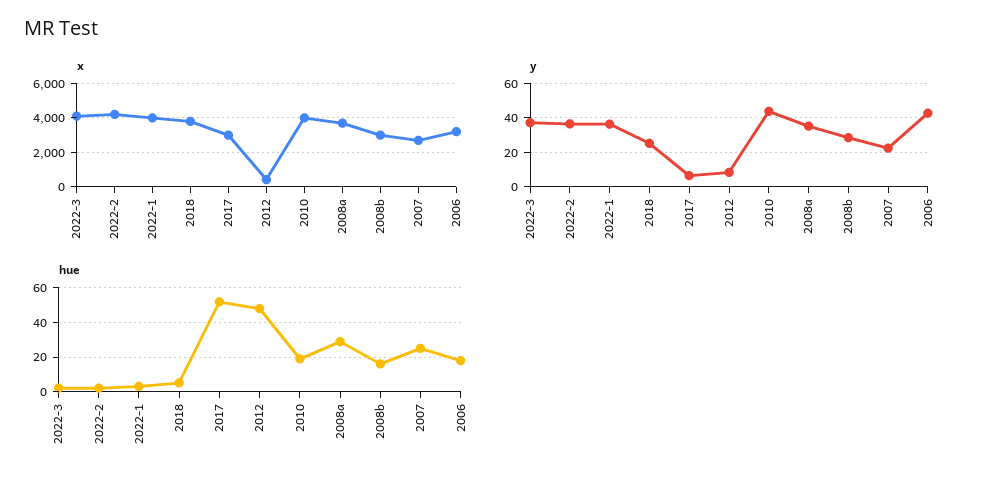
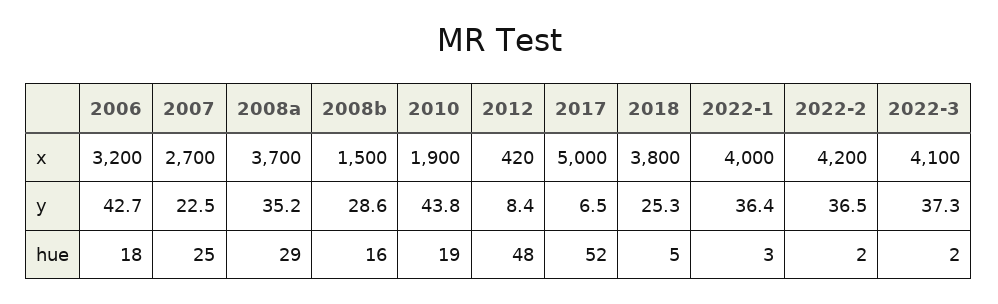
x, 2017: 3000 -> 5000
x, 2010: 4000 -> 1900
x, 2008b: 3000 -> 1500

